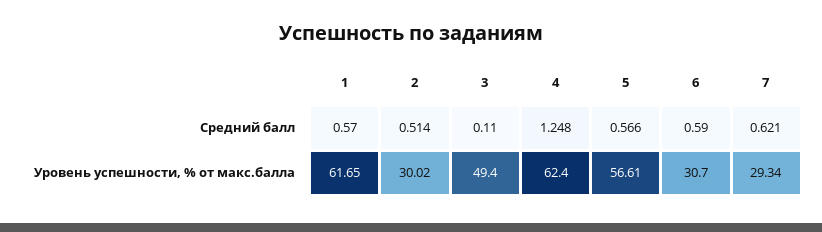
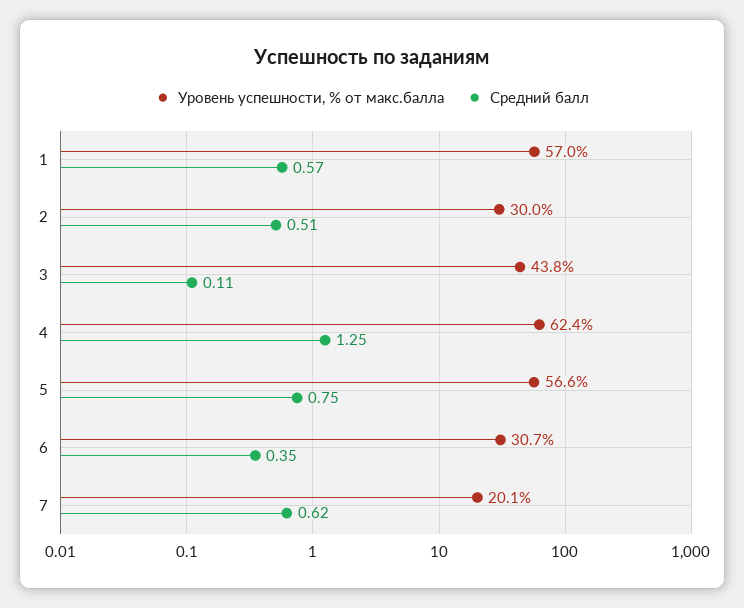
Средний балл, 5: 0.566 -> 0.75
Средний балл, 6: 0.59 -> 0.35
Уровень успешности, % от макс.балла, 1: 61.65 -> 57
Уровень успешности, % от макс.балла, 3: 49.4 -> 43.8
Уровень успешности, % от макс.балла, 7: 29.34 -> 20.1

